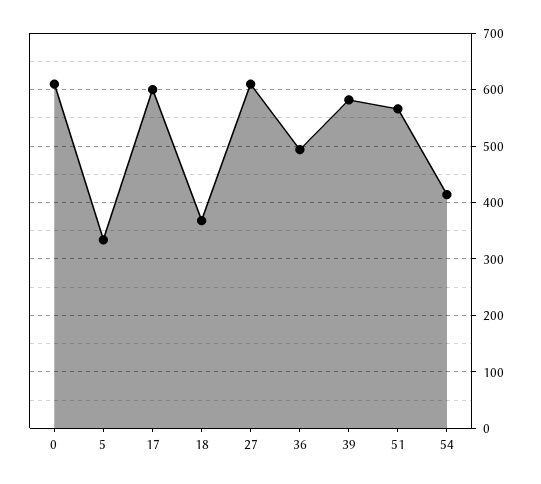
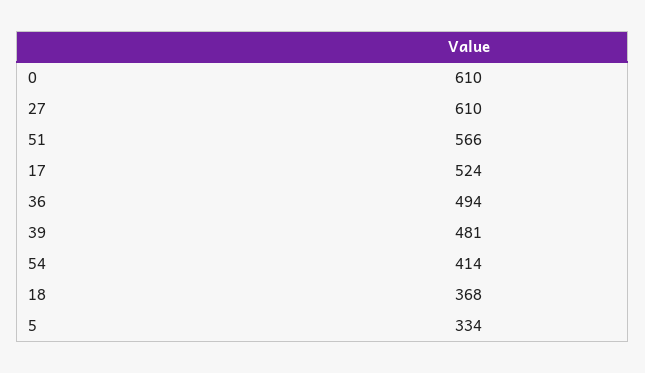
17: 600 -> 524
39: 580 -> 481

